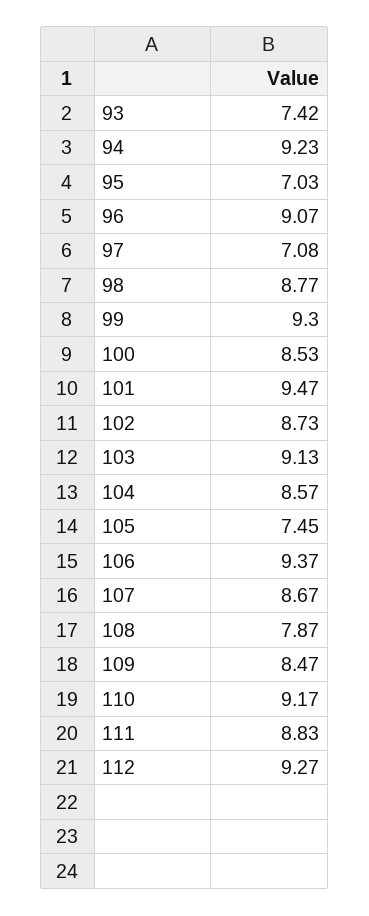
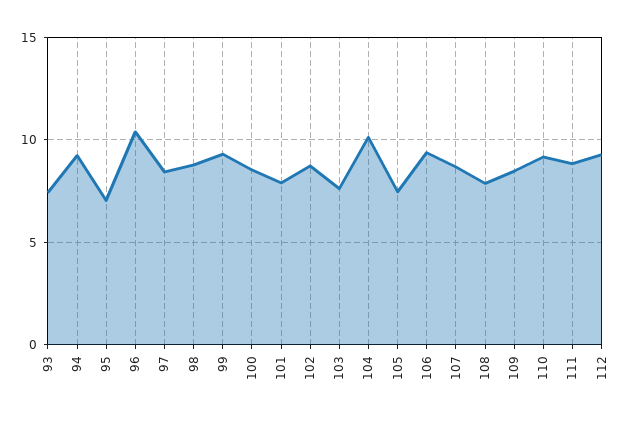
96: 9.07 -> 10.5
97: 7.08 -> 8.5
101: 9.47 -> 8
103: 9.13 -> 7.5
104: 8.57 -> 10

